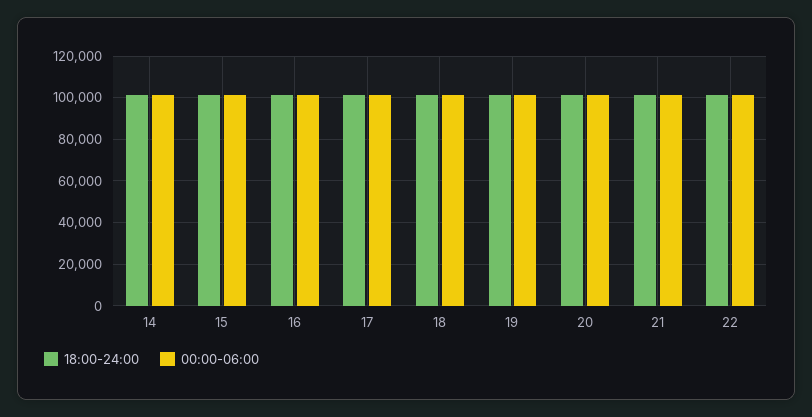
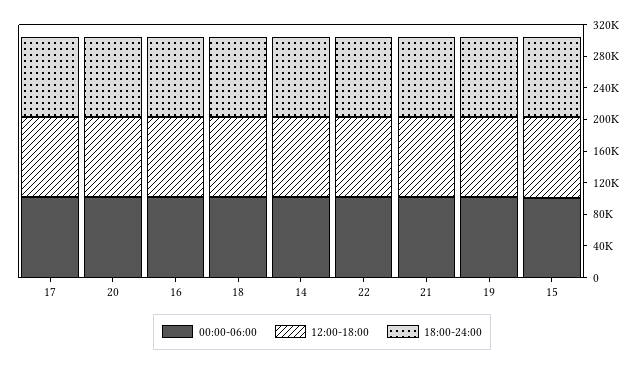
12:00-18:00, 17: none -> 100000
12:00-18:00, 20: none -> 100000
12:00-18:00, 16: none -> 100000
12:00-18:00, 18: none -> 100000
12:00-18:00, 14: none -> 100000
12:00-18:00, 22: none -> 100000
12:00-18:00, 21: none -> 100000
12:00-18:00, 19: none -> 100000
12:00-18:00, 15: none -> 100000

